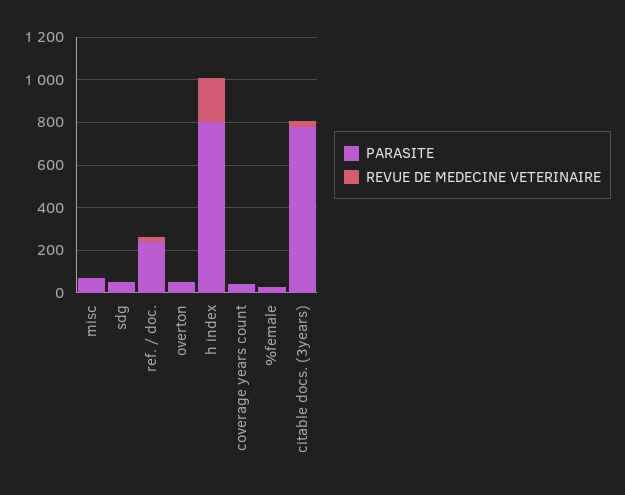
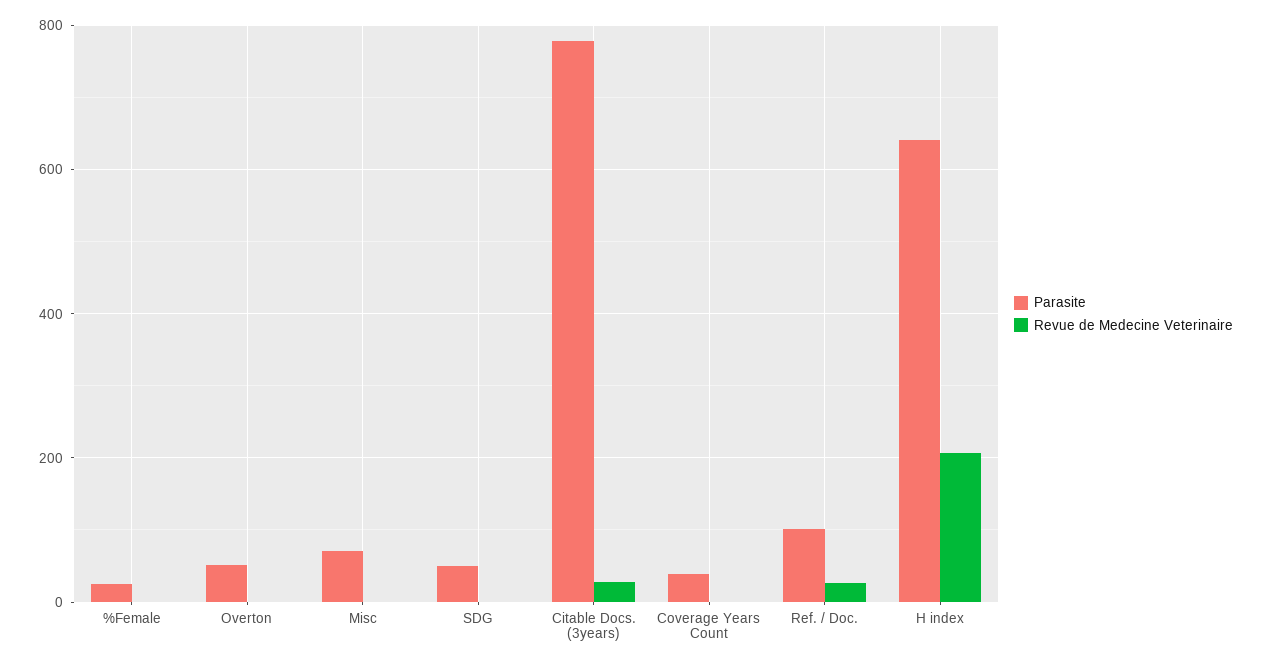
PARASITE, ref. / doc.: 250 -> 100
PARASITE, h index: 800 -> 640

